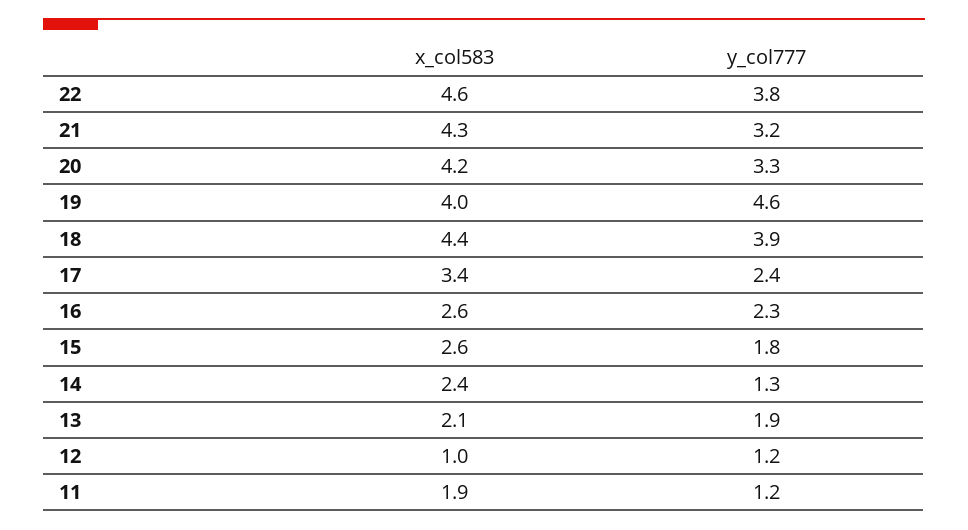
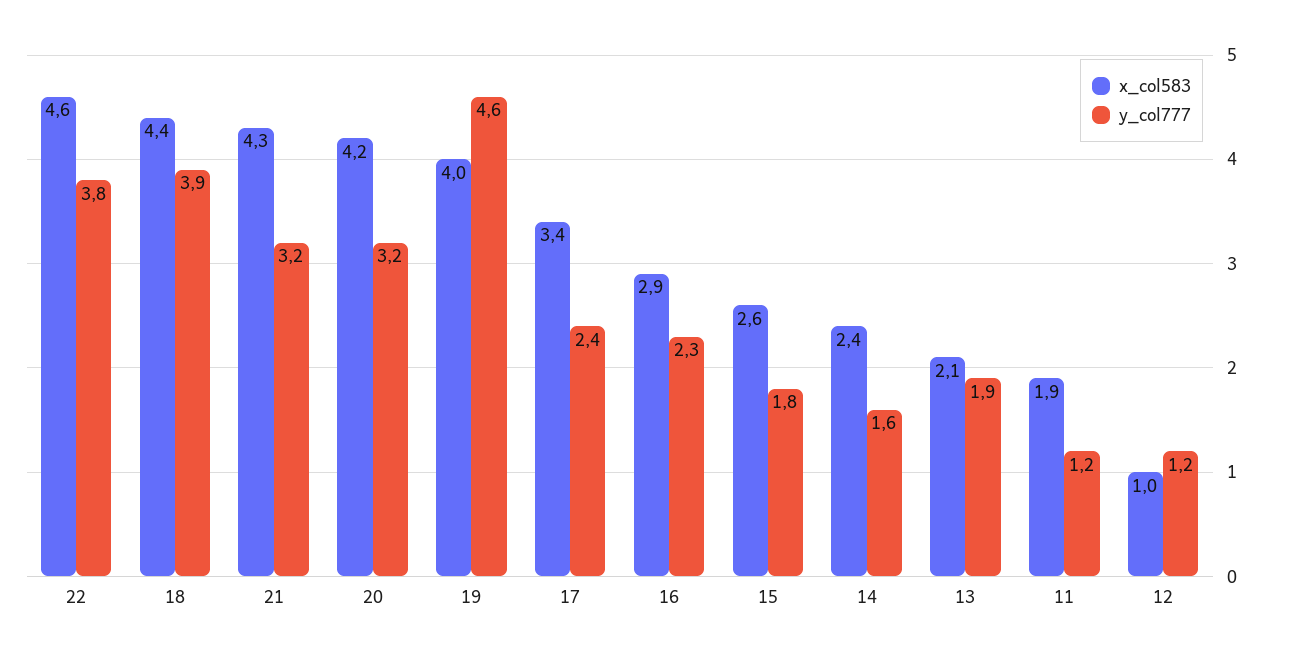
y_col777, 20: 3.3 -> 3.2
x_col583, 16: 2.6 -> 2.9
y_col777, 14: 1.3 -> 1.6

